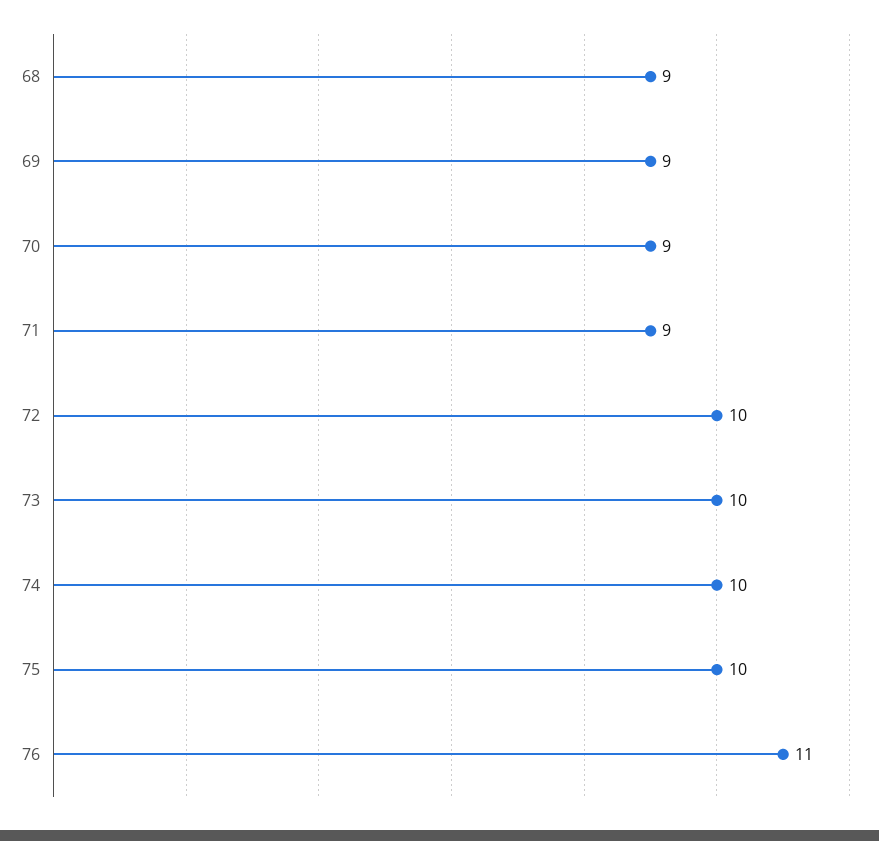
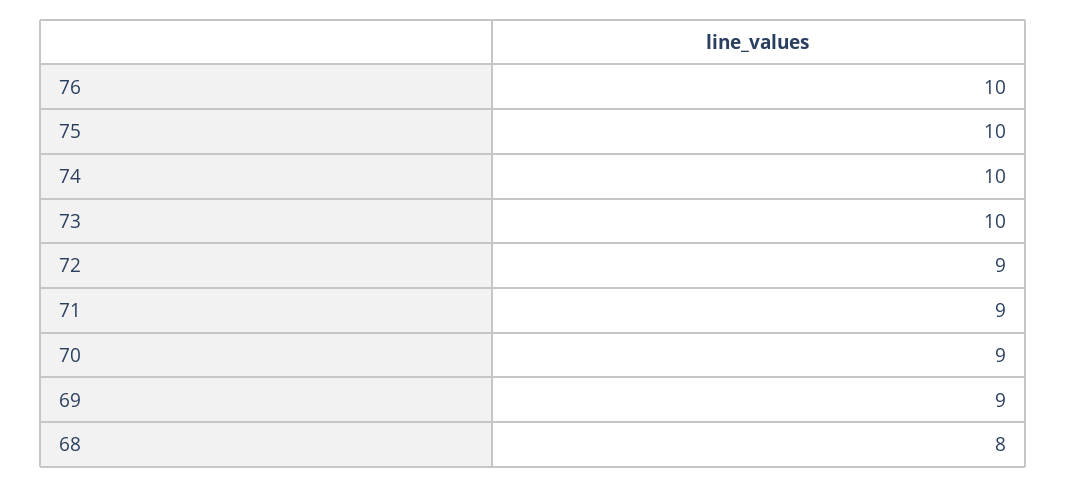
68: 9 -> 8
72: 10 -> 9
76: 11 -> 10

